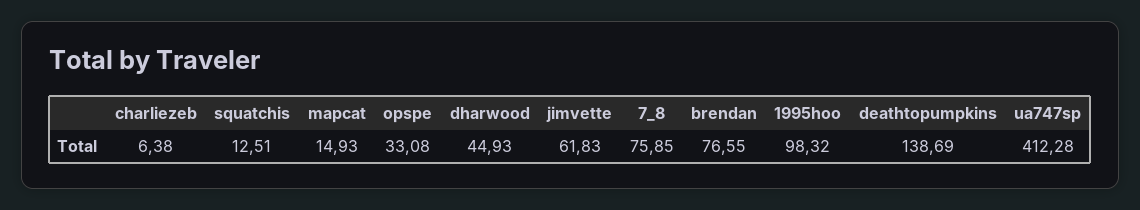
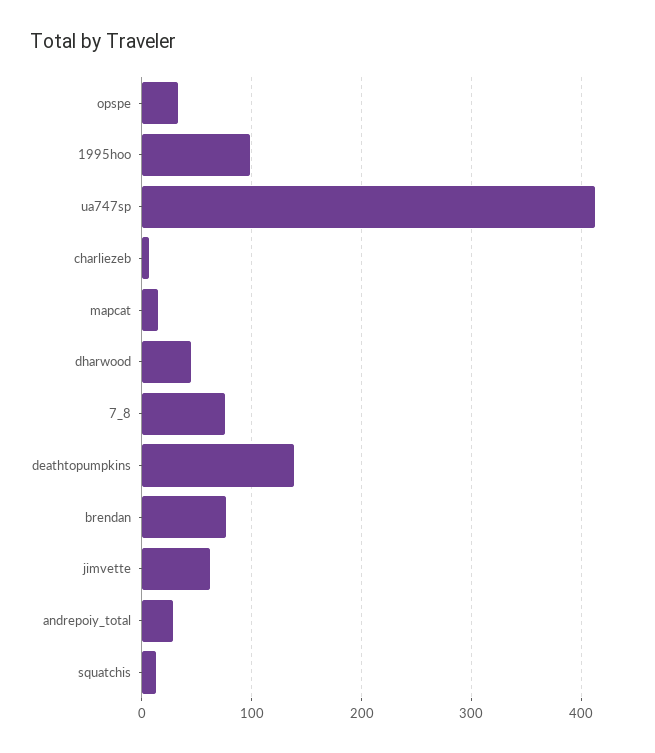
andrepoiy_total: none -> 30

